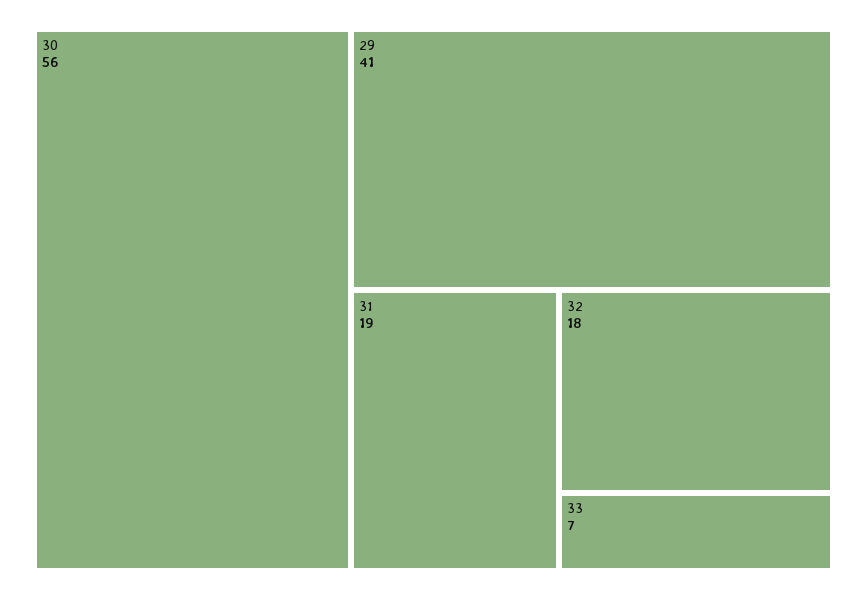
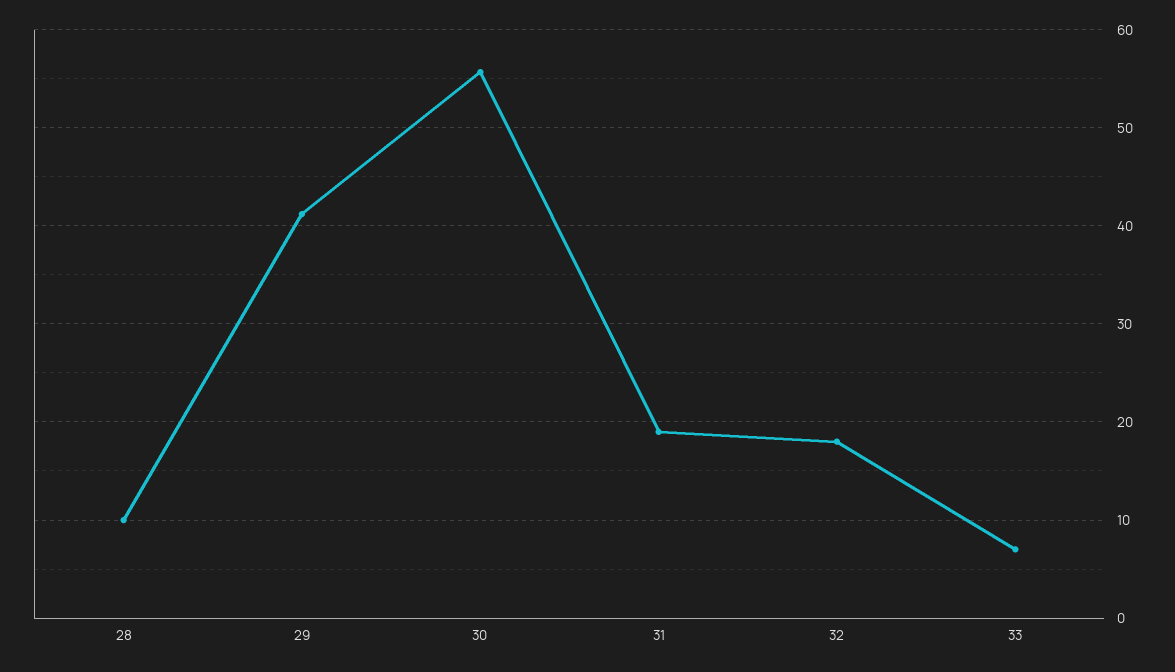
28: none -> 10

